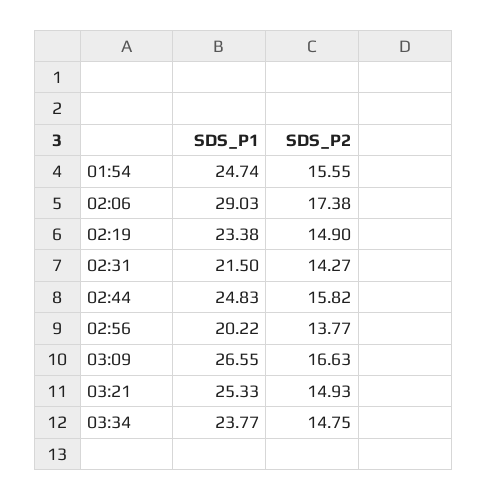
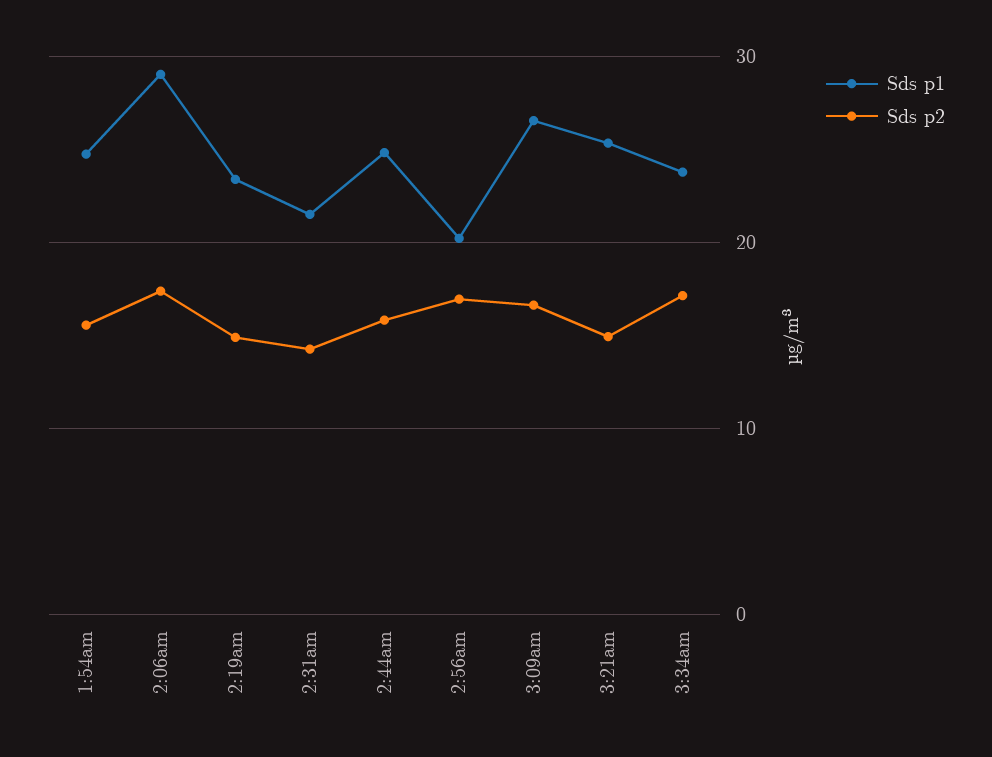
SDS_P2, 02:56: 13.77 -> 17
SDS_P2, 03:34: 14.75 -> 17

